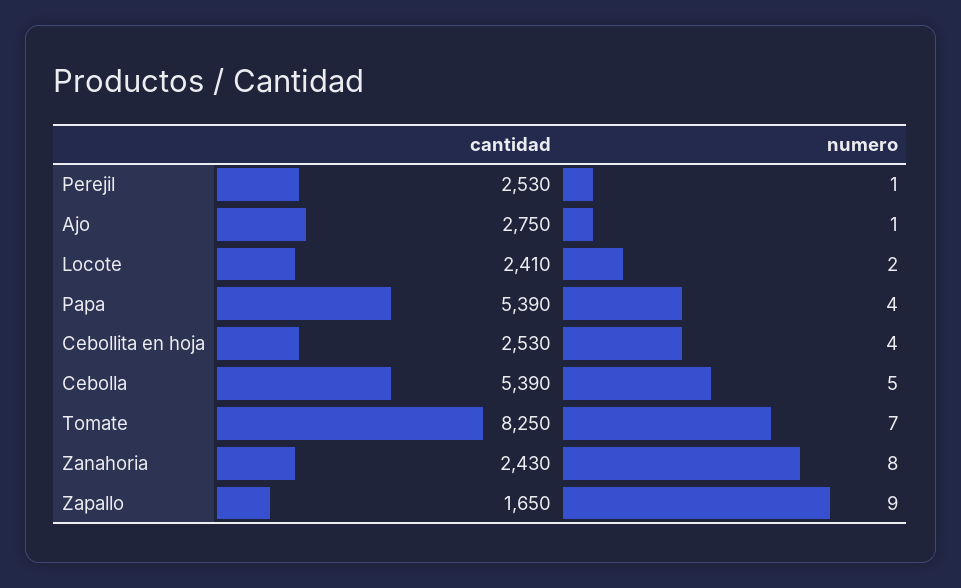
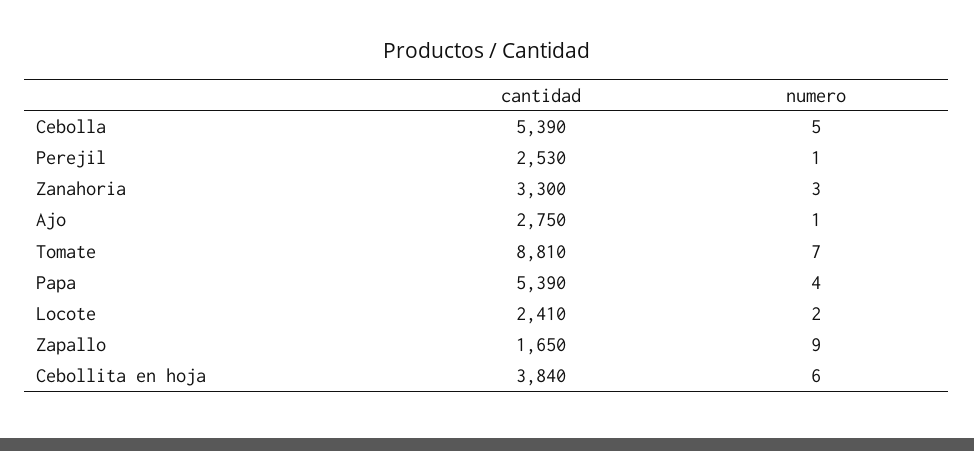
cantidad, Cebollita en hoja: 2530 -> 3840
numero, Cebollita en hoja: 4 -> 6
cantidad, Tomate: 8250 -> 8810
cantidad, Zanahoria: 2430 -> 3300
numero, Zanahoria: 8 -> 3

